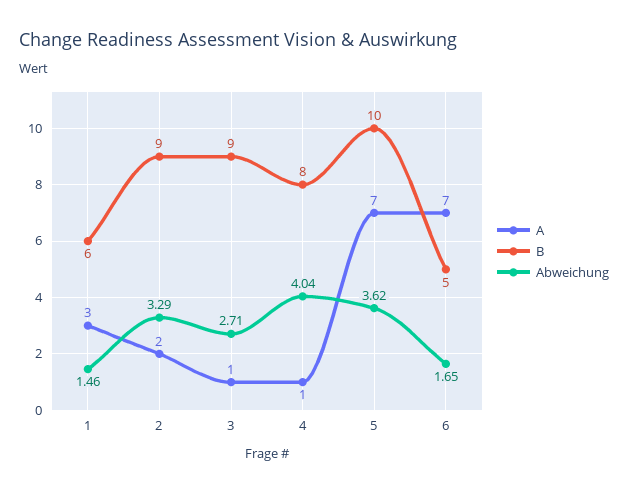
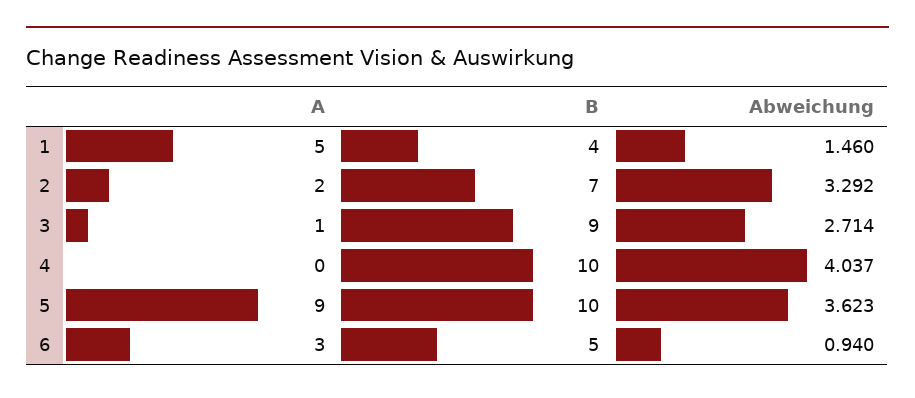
A, 1: 3 -> 5
B, 1: 6 -> 4
B, 2: 9 -> 7
A, 4: 1 -> 0
B, 4: 8 -> 10
A, 5: 7 -> 9
A, 6: 7 -> 3
Abweichung, 6: 1.65 -> 0.94

